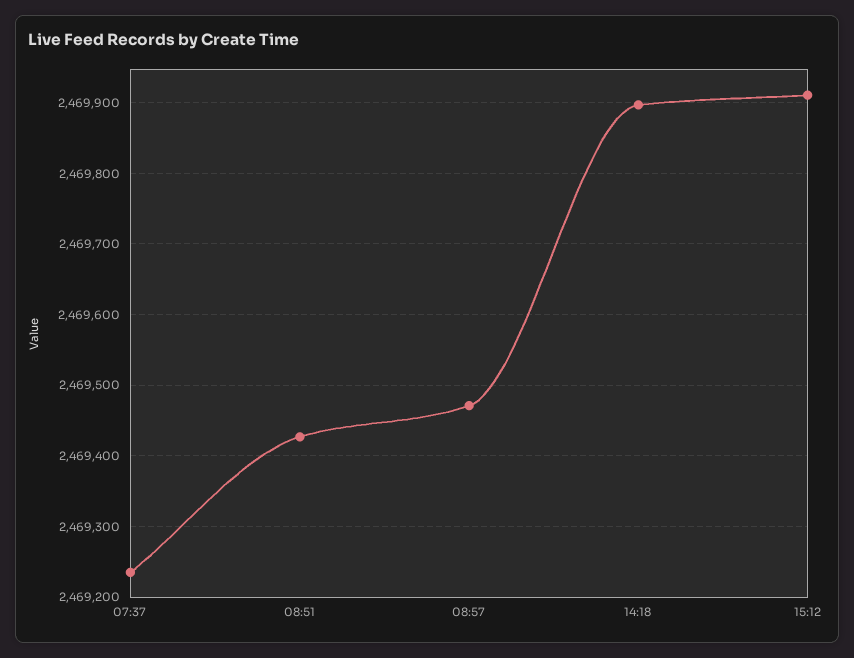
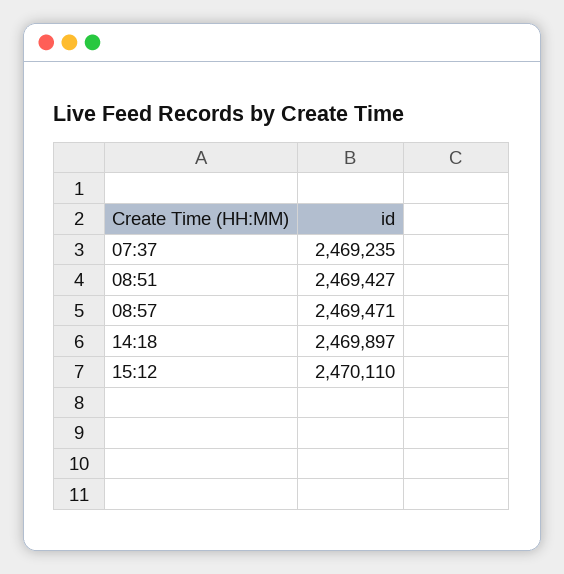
15:12: 2469910 -> 2470110

